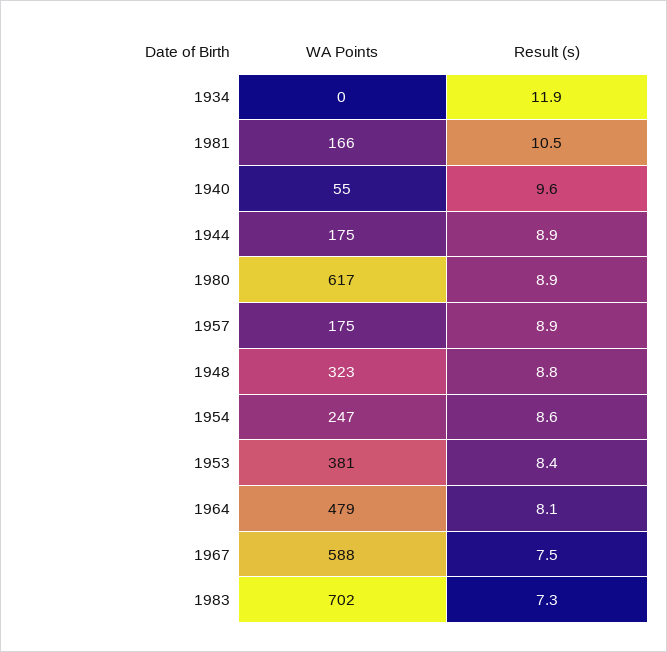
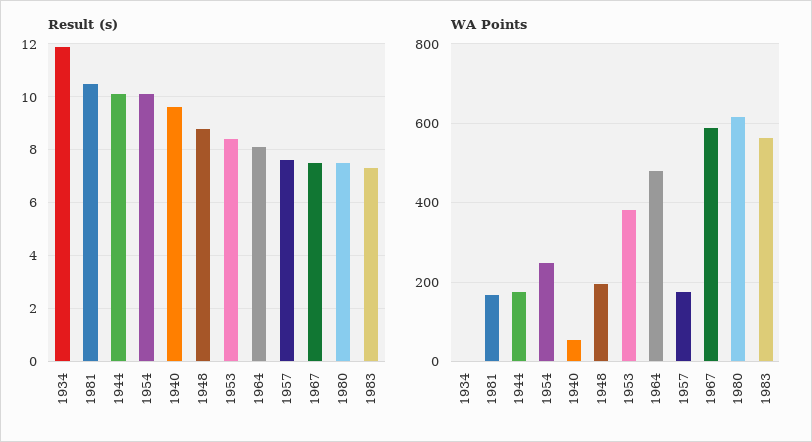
Result (s), 1944: 8.9 -> 10
Result (s), 1980: 8.9 -> 7.5
Result (s), 1957: 8.9 -> 7.5
WA Points, 1948: 323 -> 200
Result (s), 1954: 8.6 -> 10
WA Points, 1983: 702 -> 560

